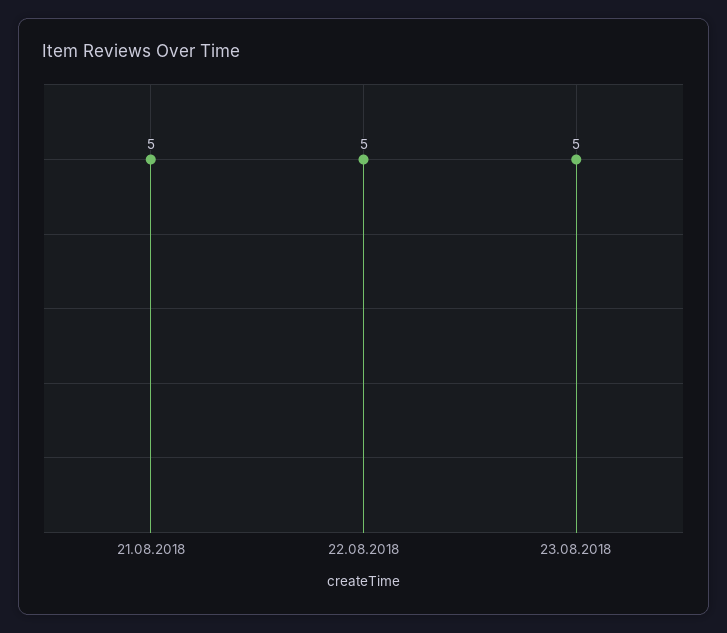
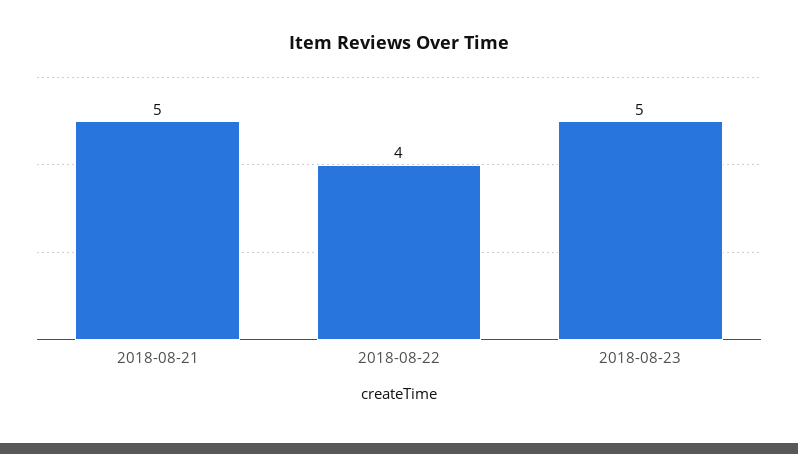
22.08.2018: 5 -> 4

